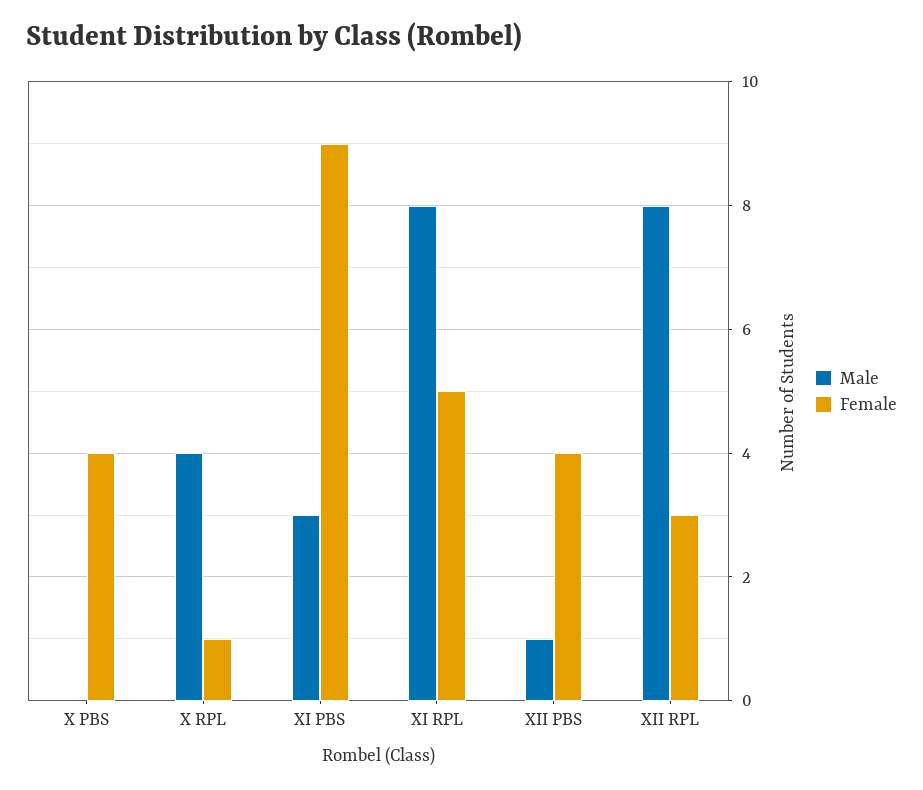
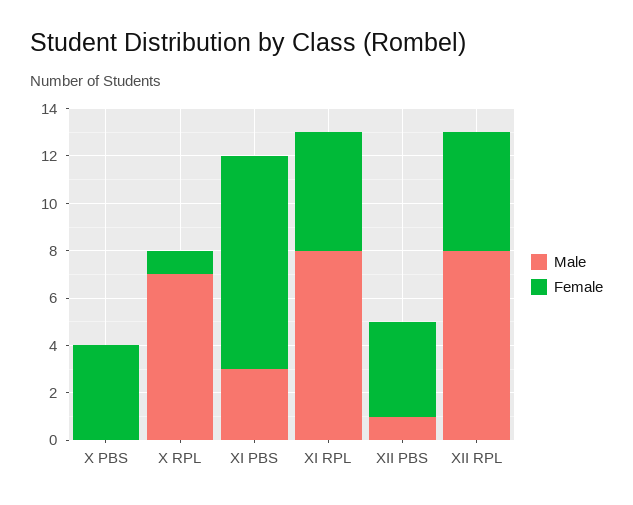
Male, X RPL: 4 -> 7
Female, XII RPL: 3 -> 5

